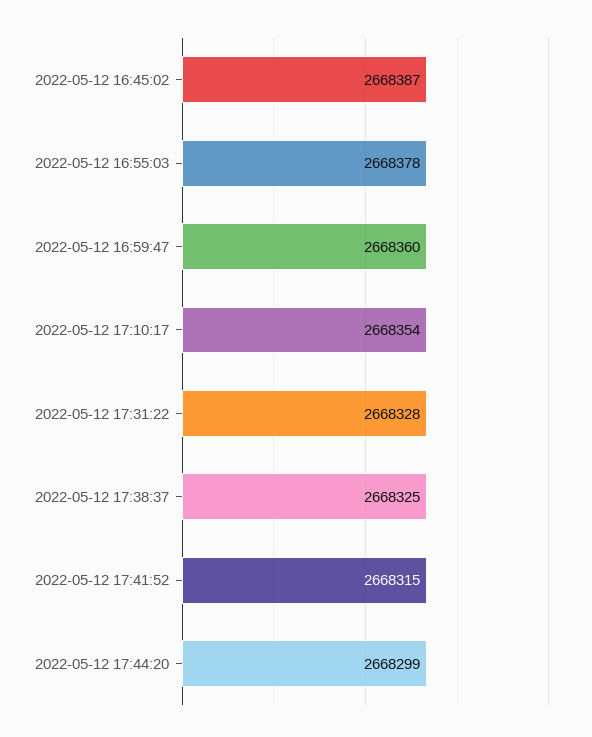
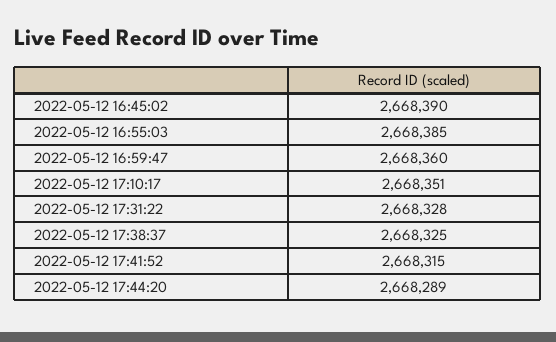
2022-05-12 16:45:02: 2668387 -> 2668390
2022-05-12 16:55:03: 2668378 -> 2668385
2022-05-12 17:10:17: 2668354 -> 2668351
2022-05-12 17:44:20: 2668299 -> 2668289

